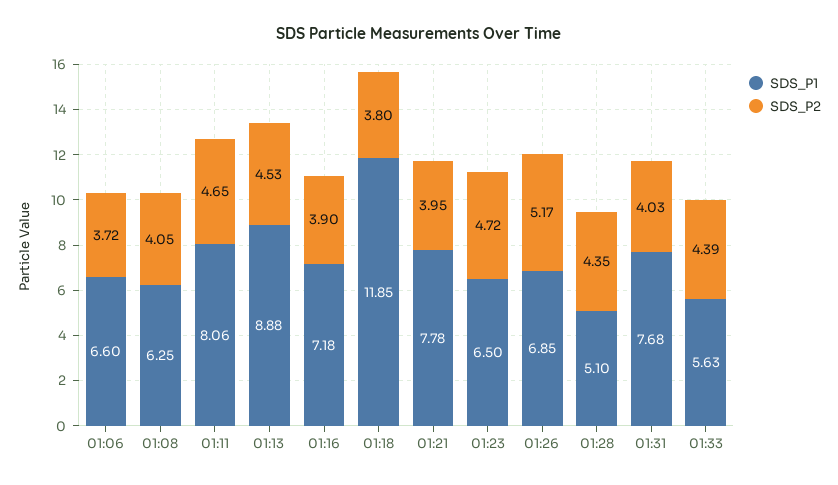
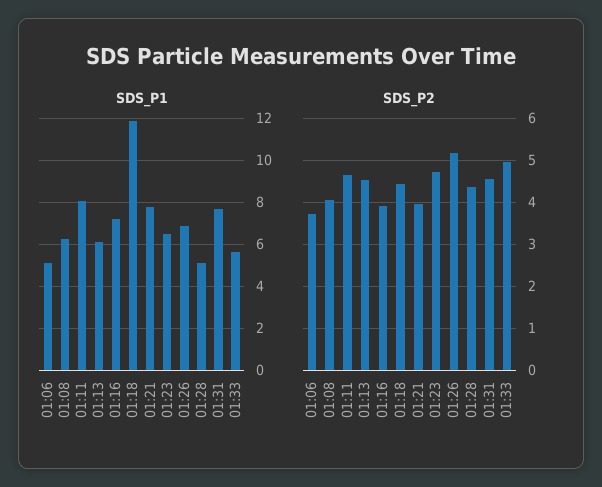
SDS_P1, 01:06: 6.6 -> 5
SDS_P1, 01:13: 8.88 -> 6
SDS_P2, 01:18: 3.8 -> 4.4
SDS_P2, 01:31: 4.03 -> 4.6
SDS_P2, 01:33: 4.39 -> 5

